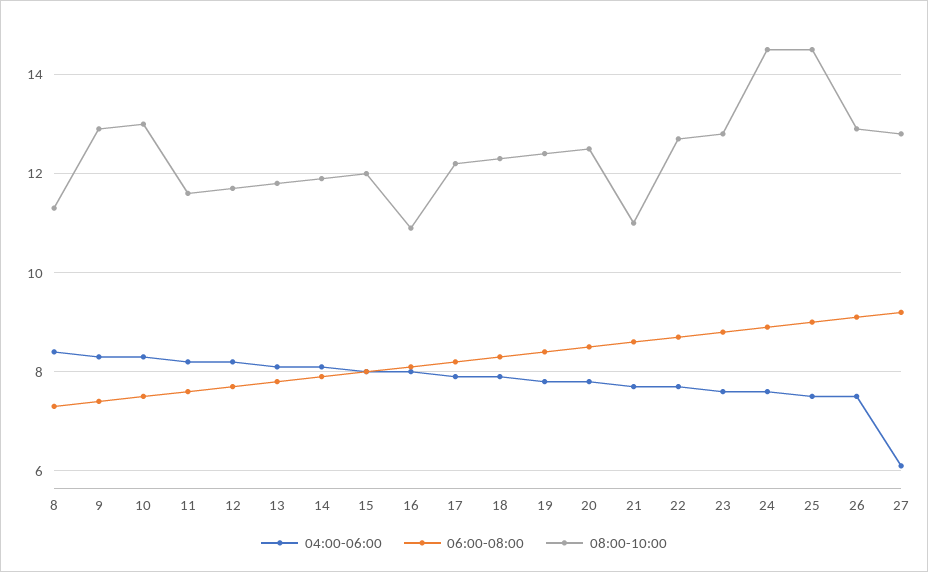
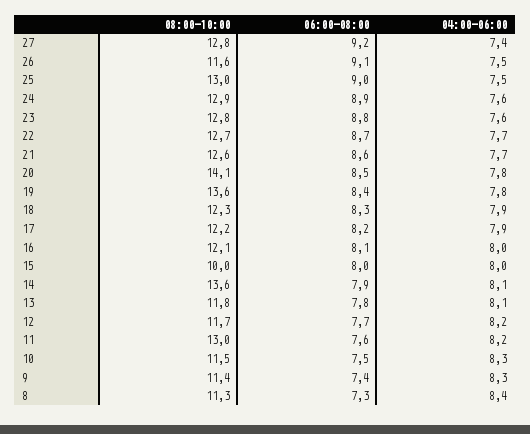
08:00-10:00, 9: 13 -> 11.4
08:00-10:00, 10: 13 -> 11.5
08:00-10:00, 11: 11.5 -> 13
08:00-10:00, 14: 12 -> 13.6
08:00-10:00, 15: 12 -> 10
08:00-10:00, 16: 11 -> 12.1
08:00-10:00, 19: 12.5 -> 13.6
08:00-10:00, 20: 12.5 -> 14.1
08:00-10:00, 21: 11 -> 12.6
08:00-10:00, 24: 14.5 -> 12.9
08:00-10:00, 25: 14.5 -> 13
08:00-10:00, 26: 13 -> 11.6
04:00-06:00, 27: 6 -> 7.4

